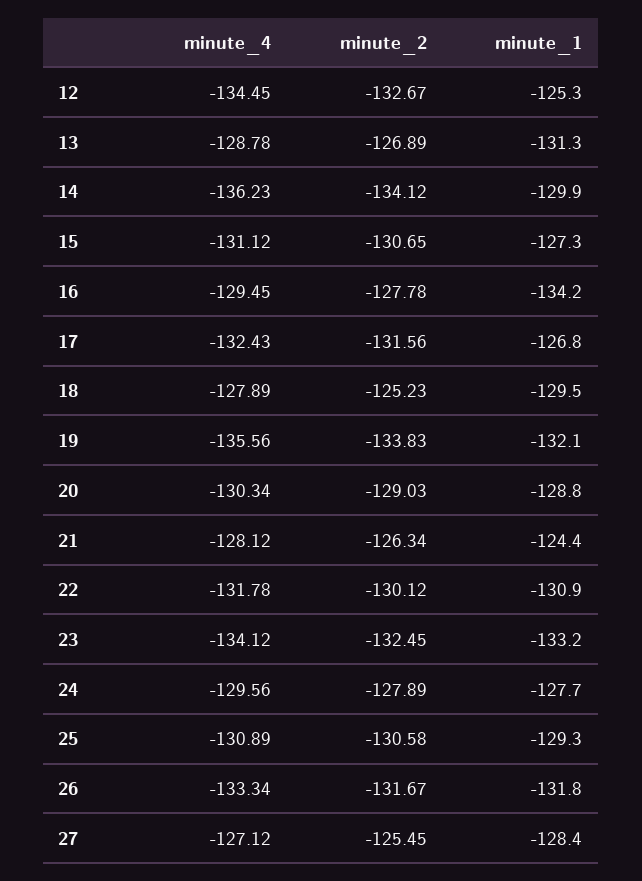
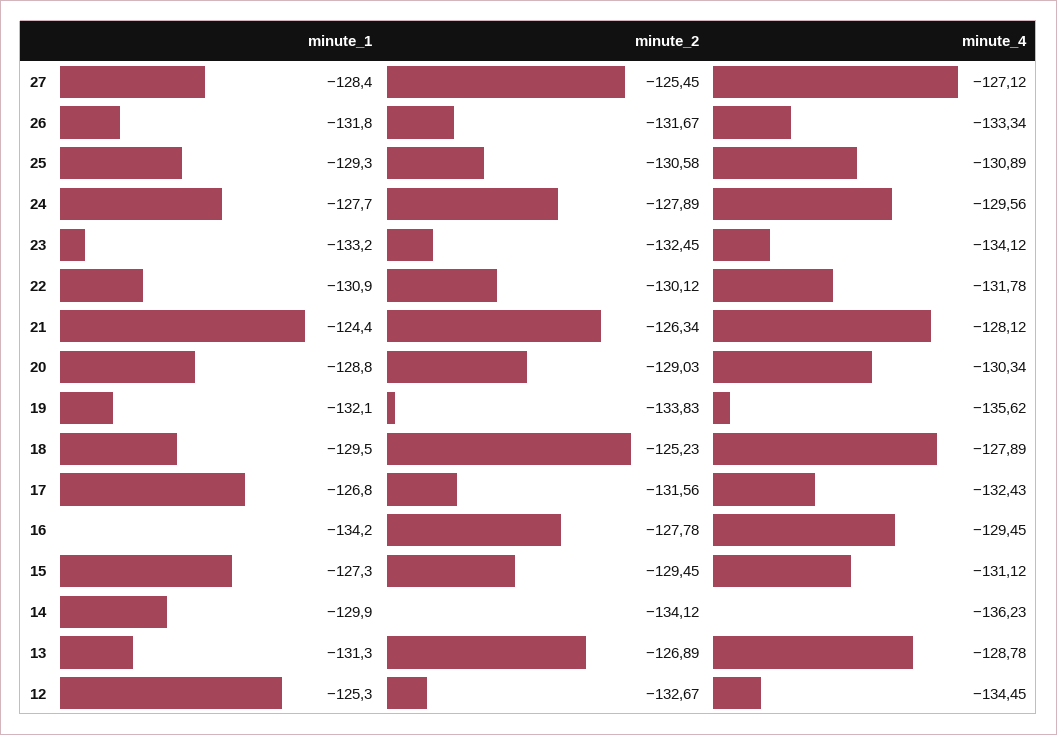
minute_2, 15: -130.65 -> -129.45
minute_4, 19: -135.56 -> -135.62

